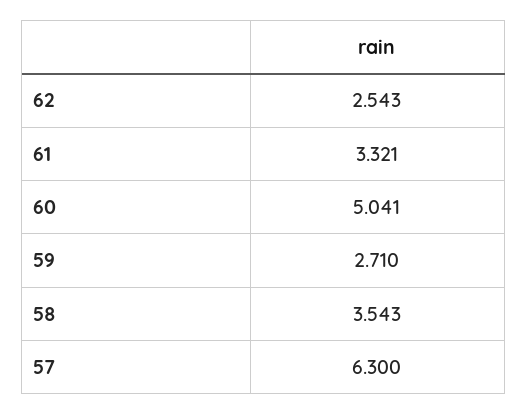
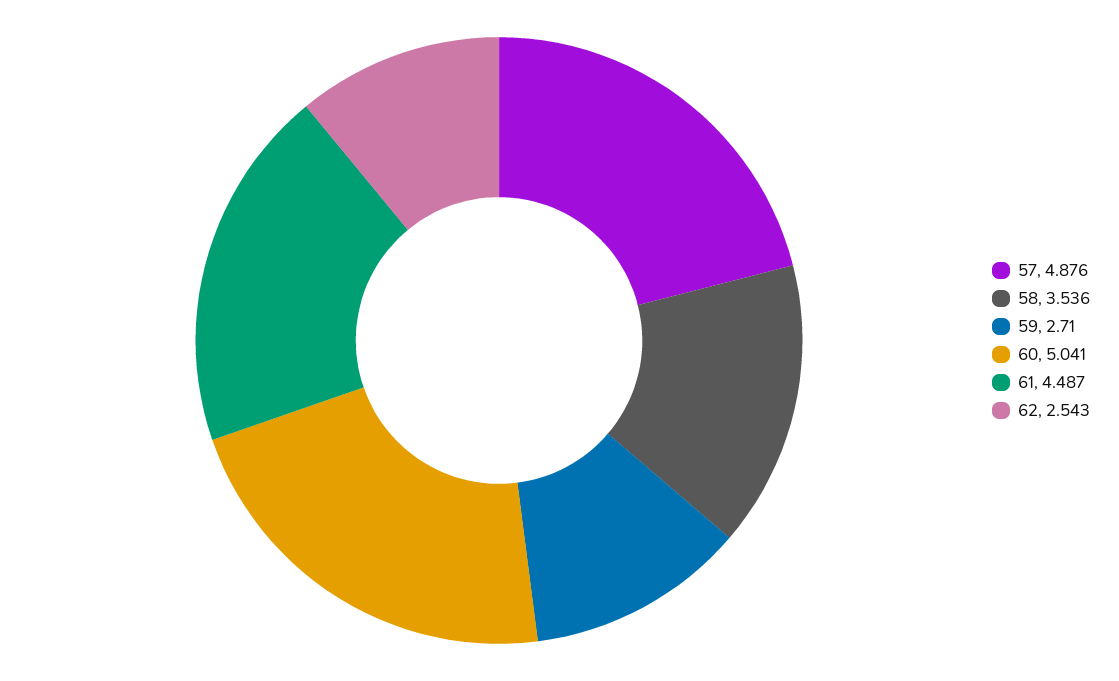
61: 3.321 -> 4.487
58: 3.543 -> 3.536
57: 6.3 -> 4.876

